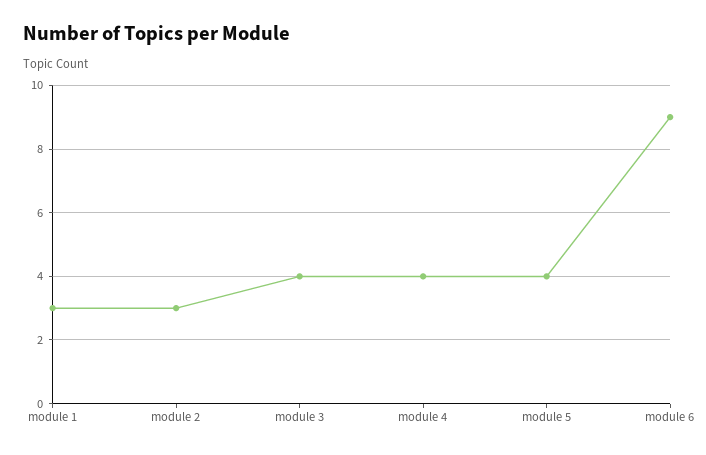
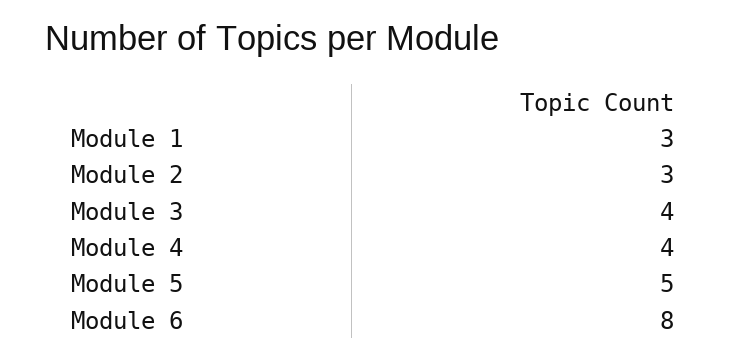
module 5: 4 -> 5
module 6: 9 -> 8

